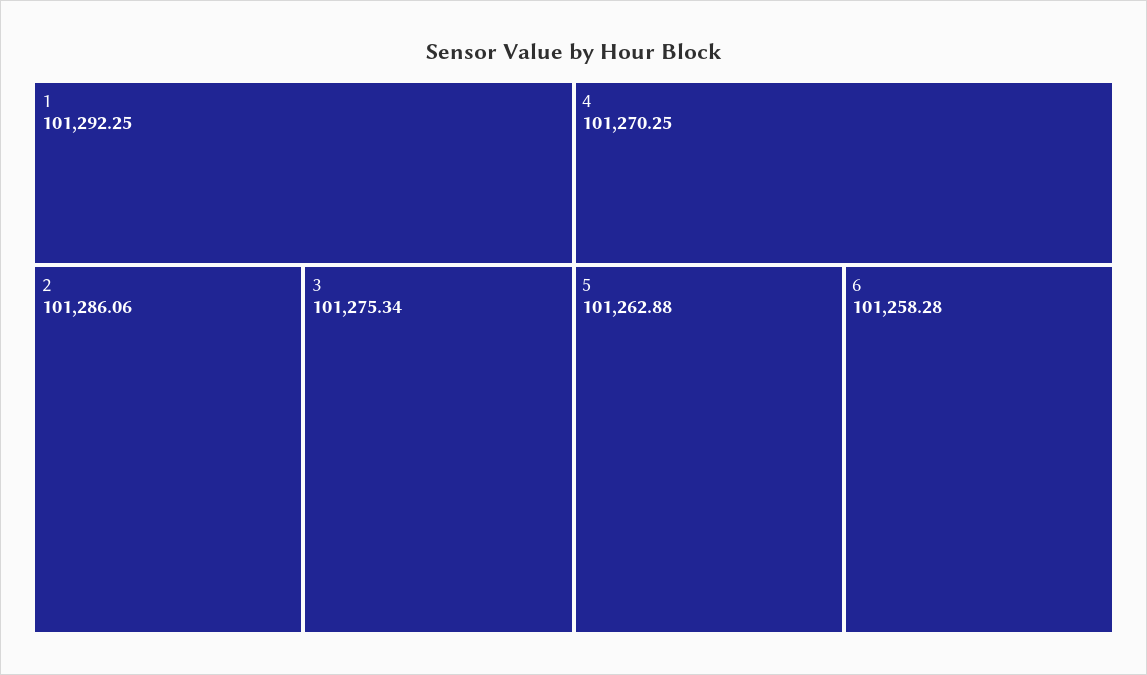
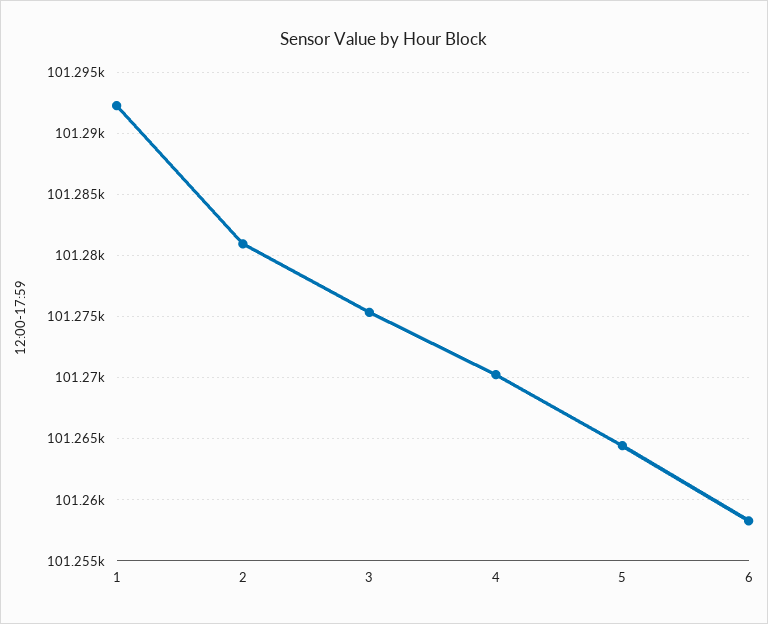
2: 101286.06 -> 101281
5: 101262.88 -> 101264.5

